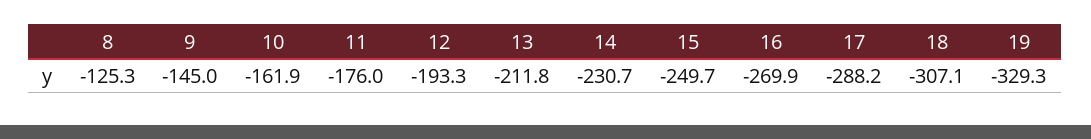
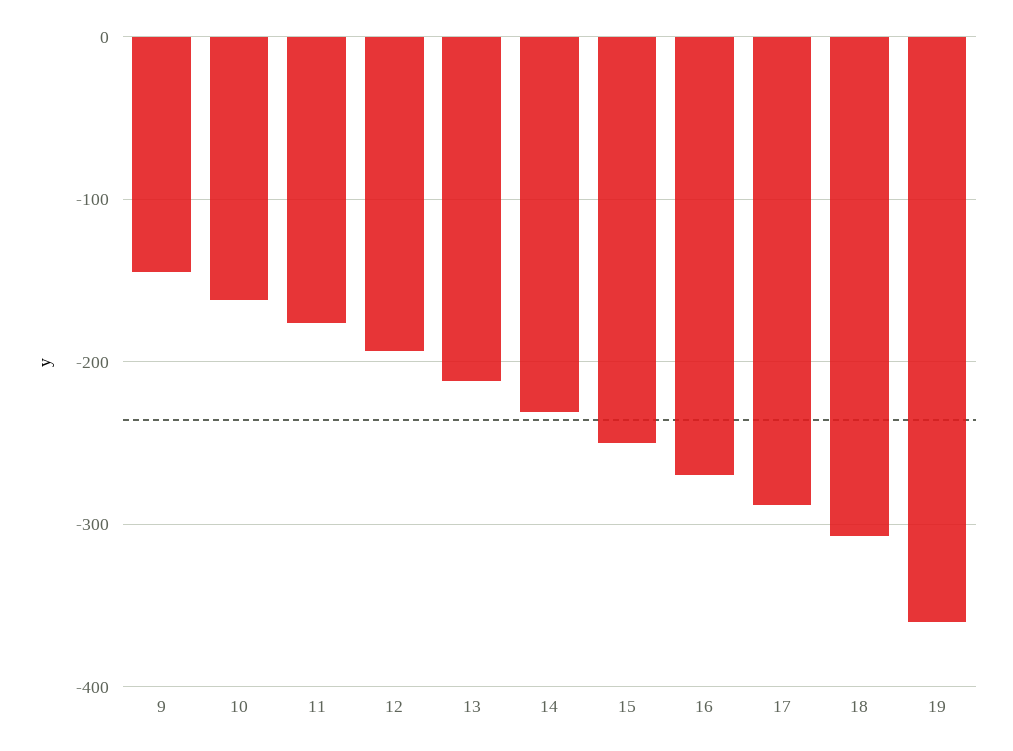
8: -125.3 -> none
19: -329.3 -> -360

